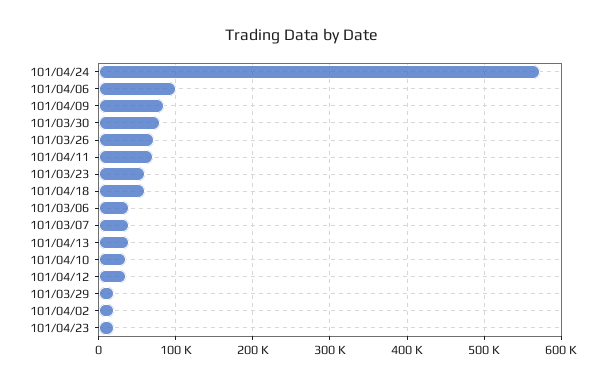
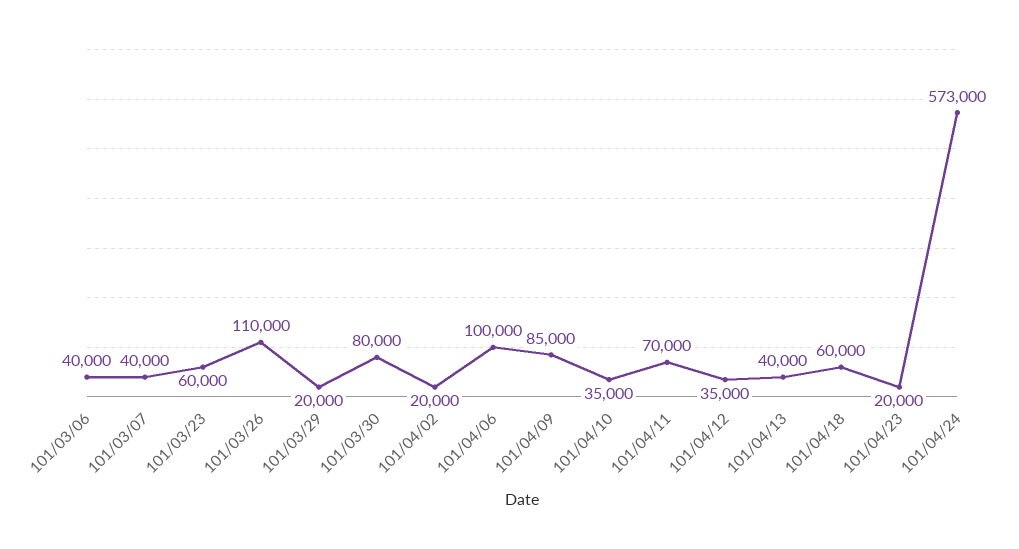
101/03/26: 70000 -> 110000

